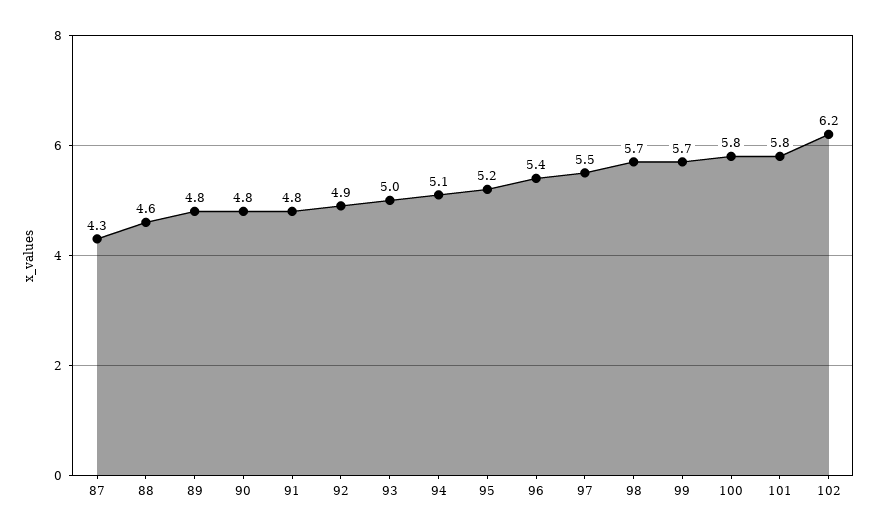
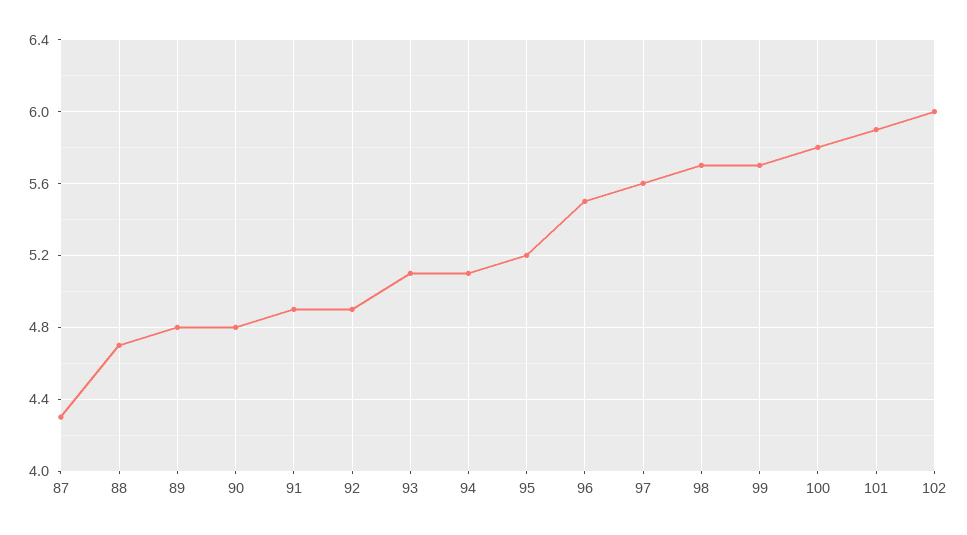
88: 4.6 -> 4.7
91: 4.8 -> 4.9
93: 5 -> 5.1
96: 5.4 -> 5.5
97: 5.5 -> 5.6
101: 5.8 -> 5.9
102: 6.2 -> 6

